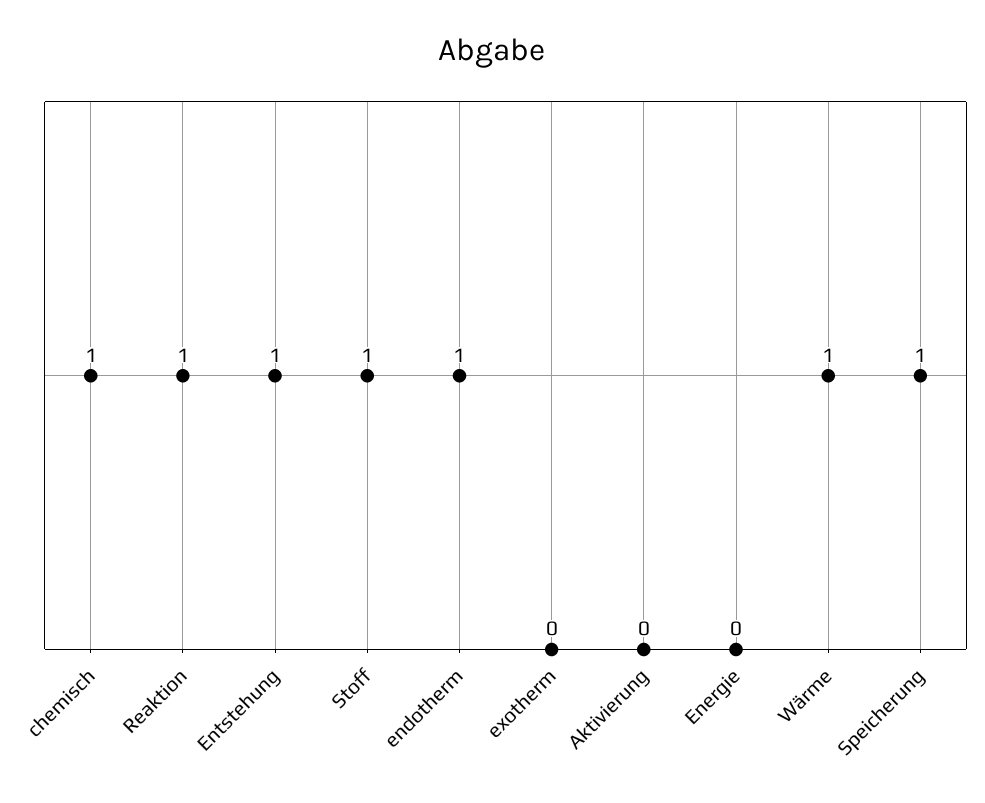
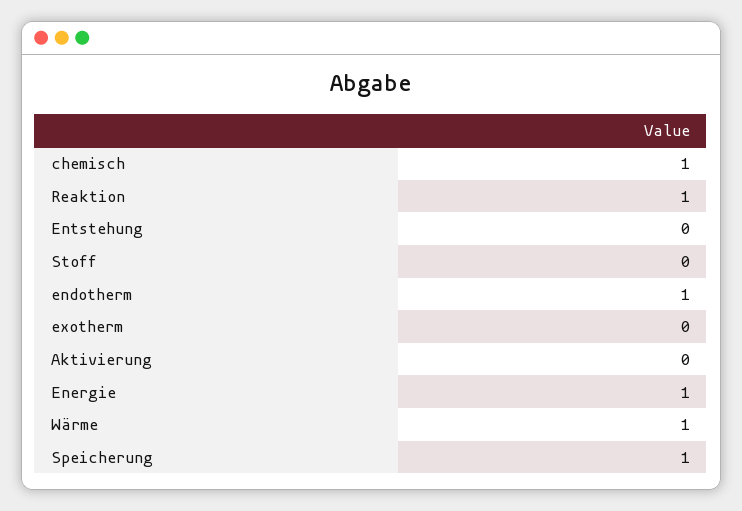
Entstehung: 1 -> 0
Stoff: 1 -> 0
Energie: 0 -> 1

